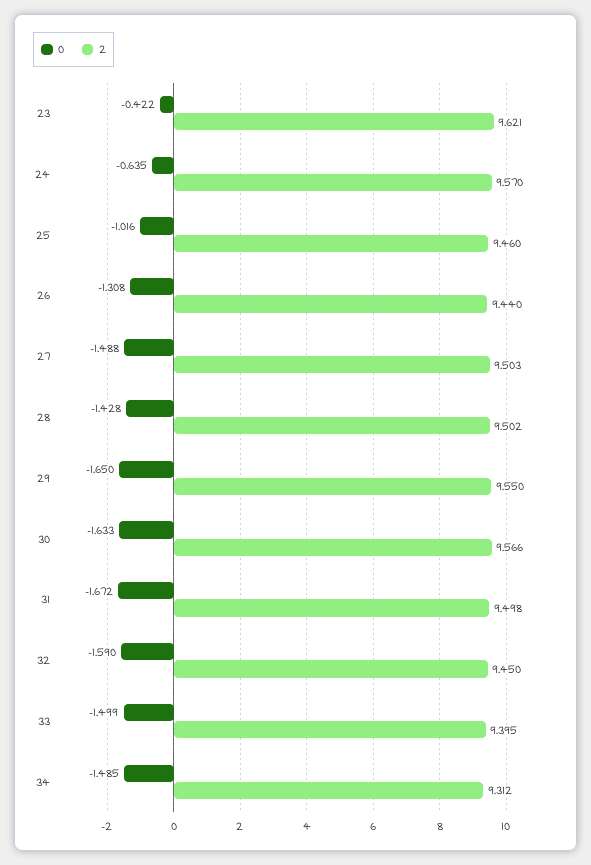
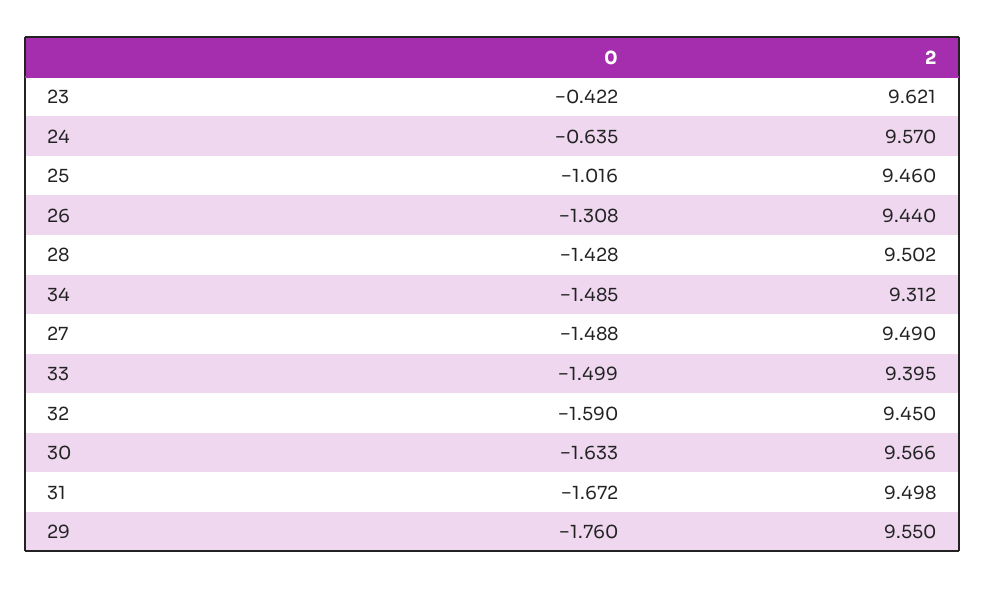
2, 27: 9.503 -> 9.49
0, 29: -1.65 -> -1.76

